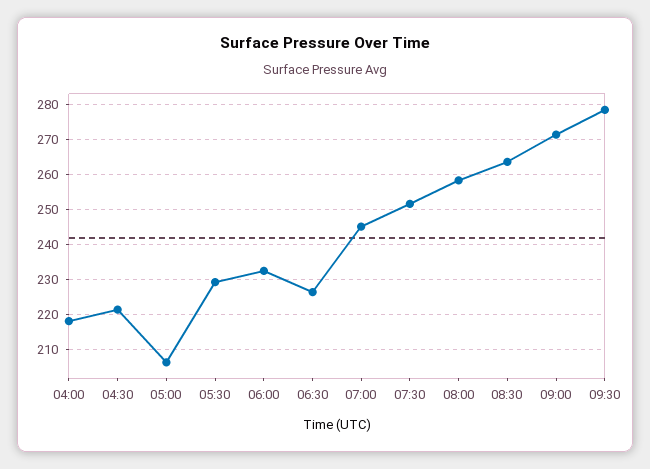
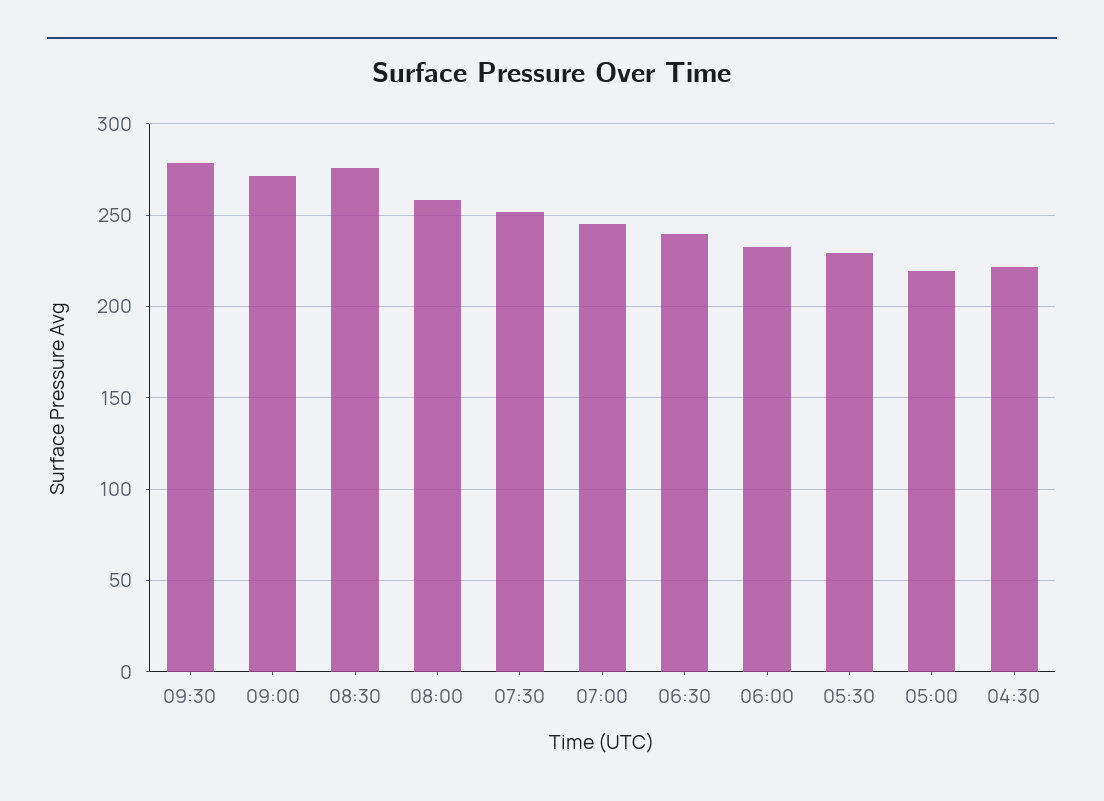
04:00: 218 -> none
05:00: 206 -> 220
06:30: 226 -> 240
08:30: 264 -> 275

